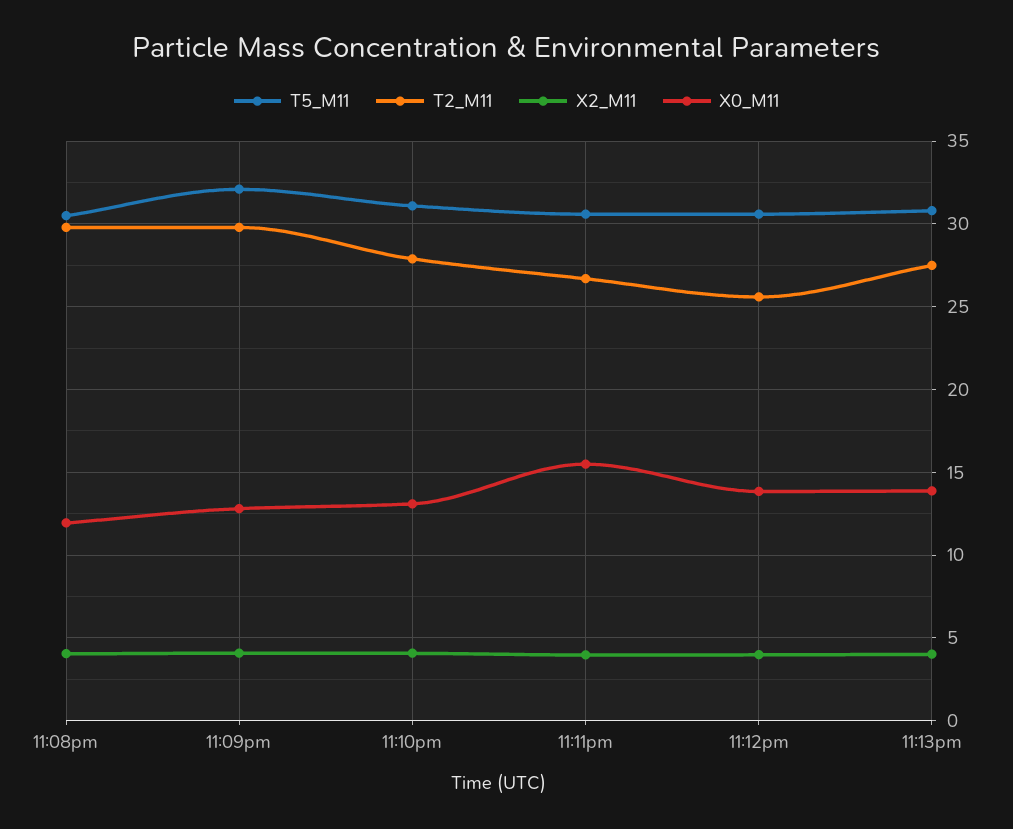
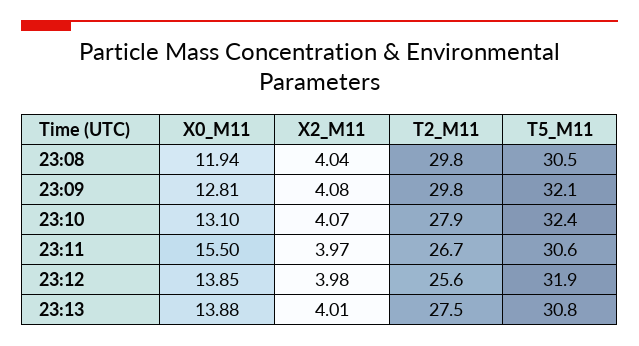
T5_M11, 11:10pm: 31 -> 32.4
T5_M11, 11:12pm: 30.5 -> 31.9

